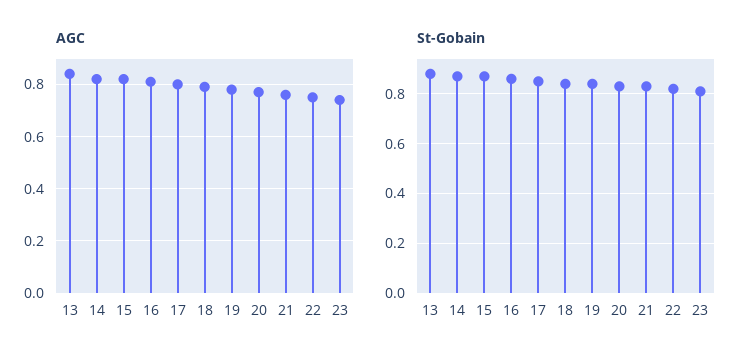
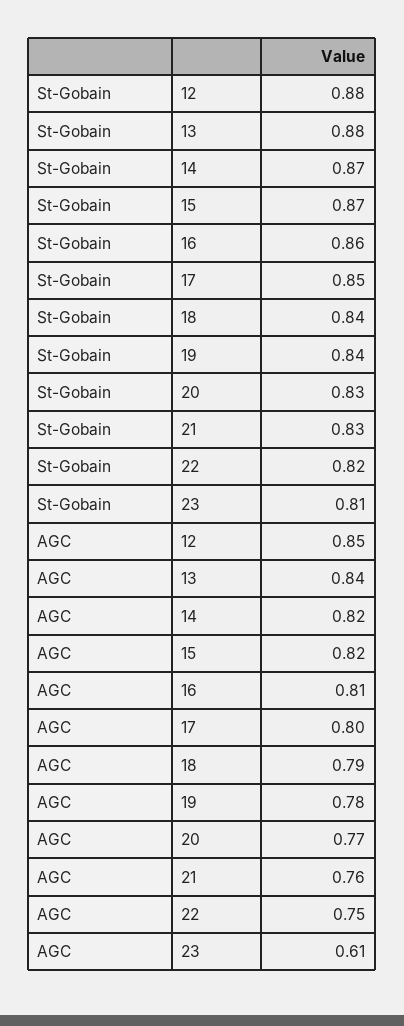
AGC, 23: 0.75 -> 0.61
St-Gobain, 12: none -> 0.88
AGC, 12: none -> 0.85

